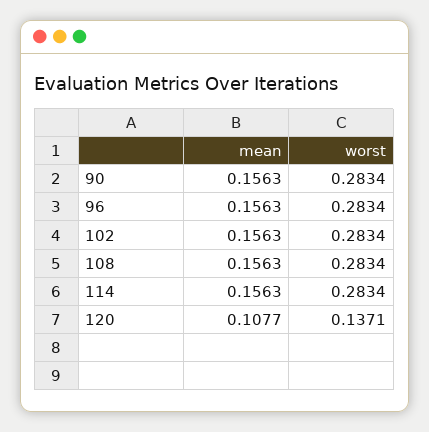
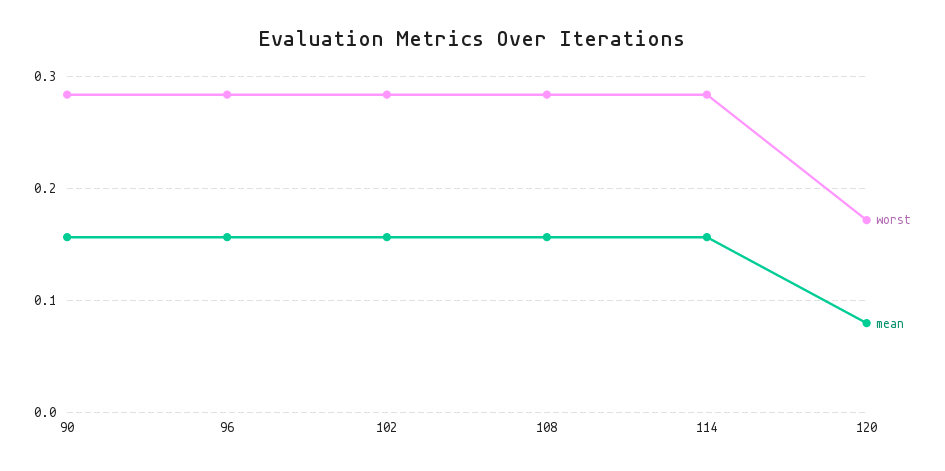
mean, 120: 0.1077 -> 0.08
worst, 120: 0.1371 -> 0.17

